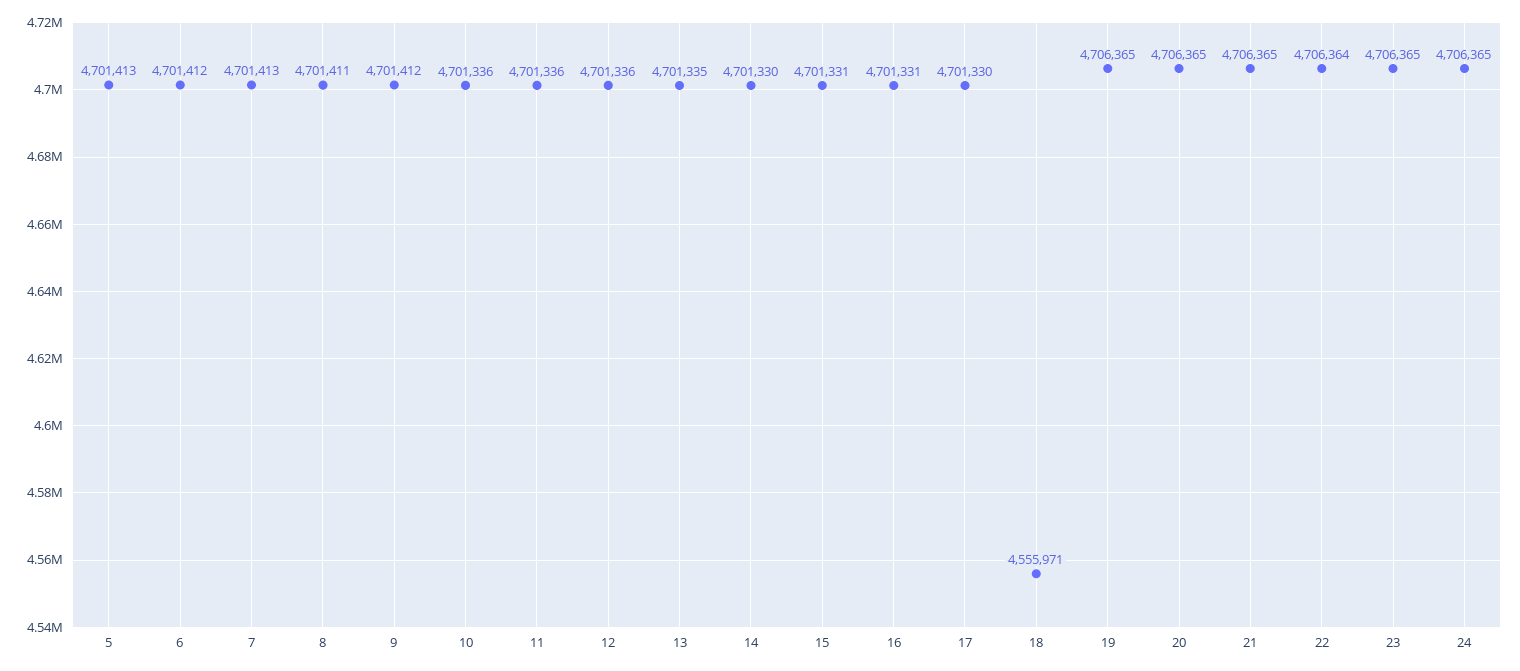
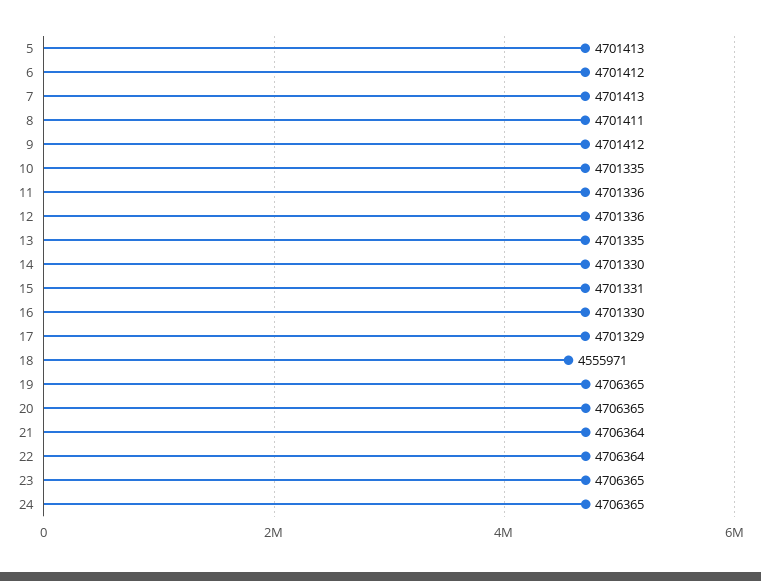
10: 4701336 -> 4701335
16: 4701331 -> 4701330
17: 4701330 -> 4701329
21: 4706365 -> 4706364

